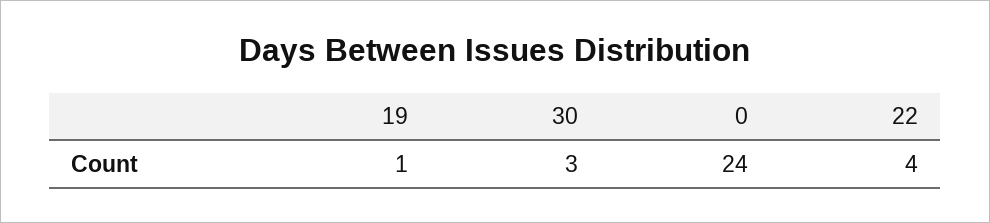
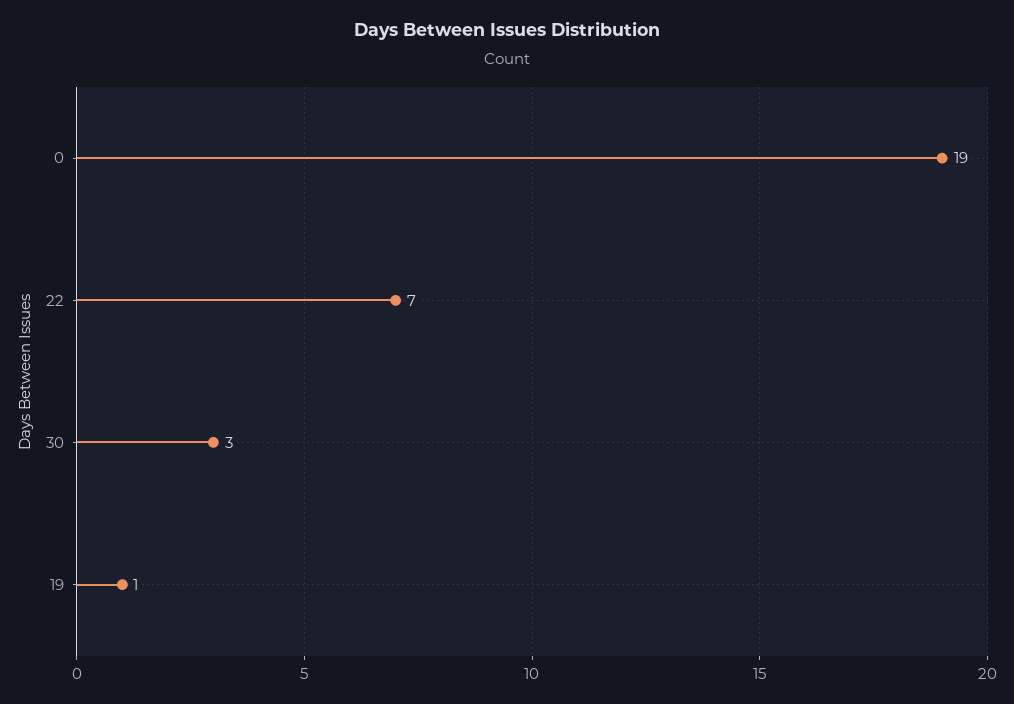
0: 24 -> 19
22: 4 -> 7

